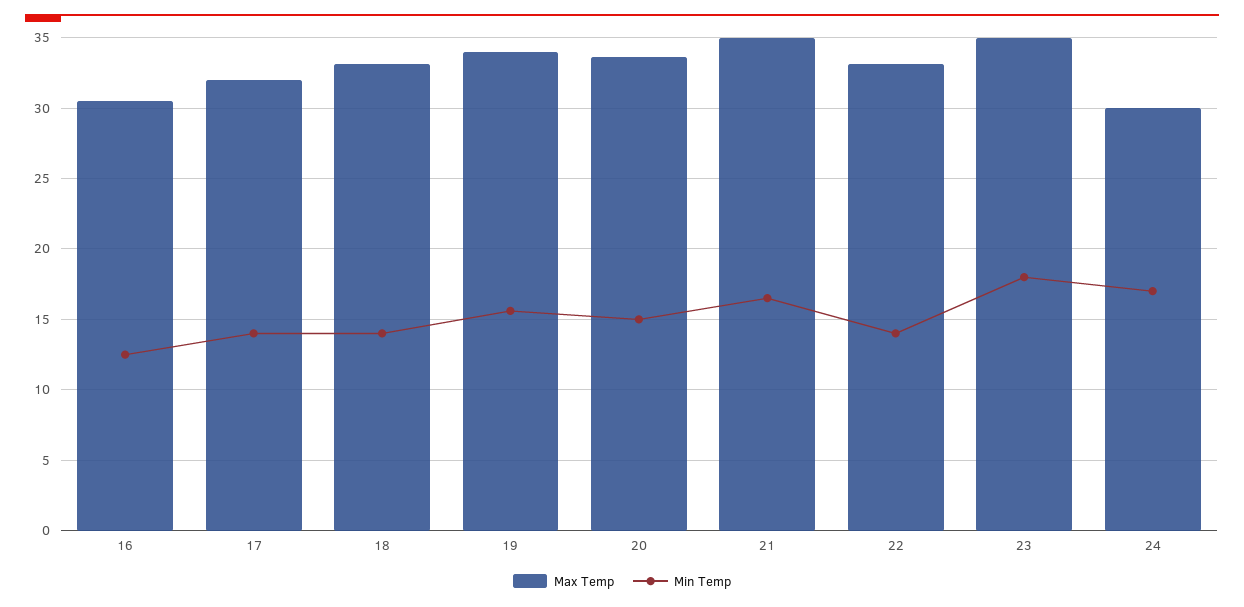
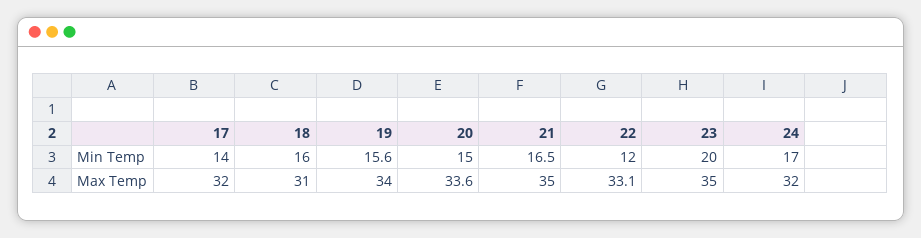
Max Temp, 16: 30.5 -> none
Min Temp, 16: 12.5 -> none
Max Temp, 18: 33 -> 31
Min Temp, 18: 14 -> 16
Min Temp, 22: 14 -> 12
Min Temp, 23: 18 -> 20
Max Temp, 24: 30 -> 32

